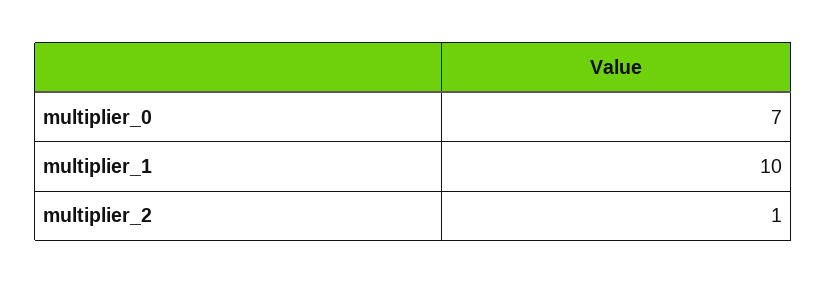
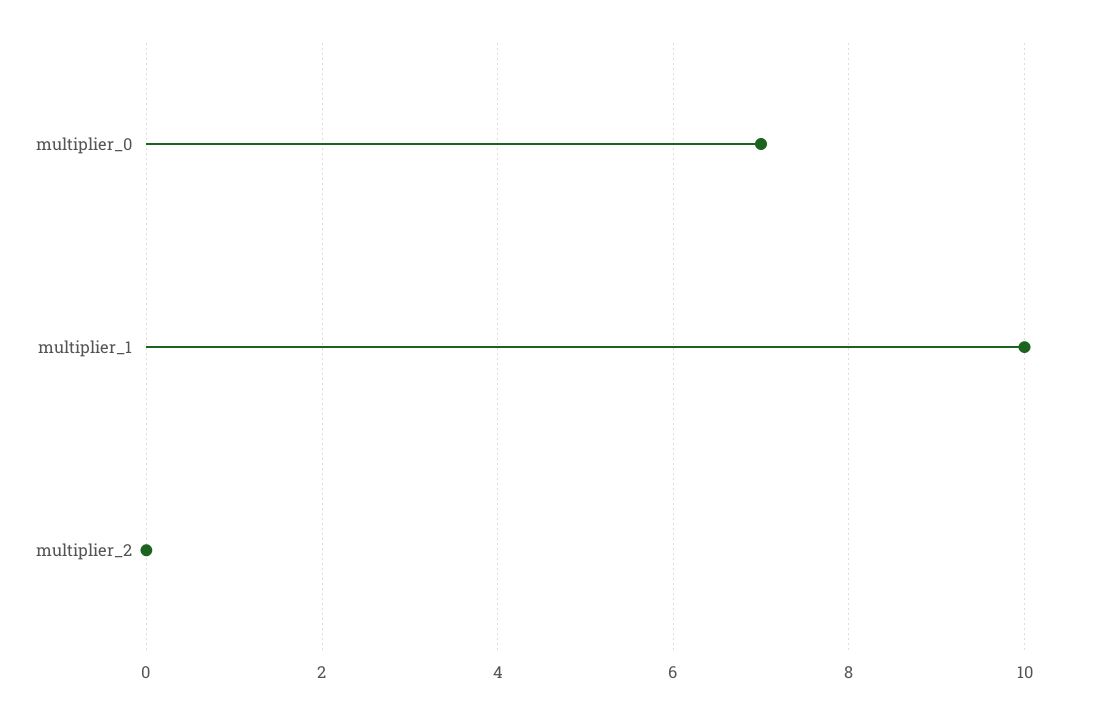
multiplier_2: 1 -> 0

